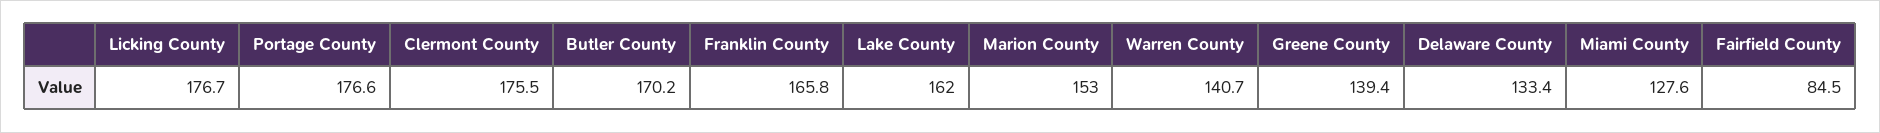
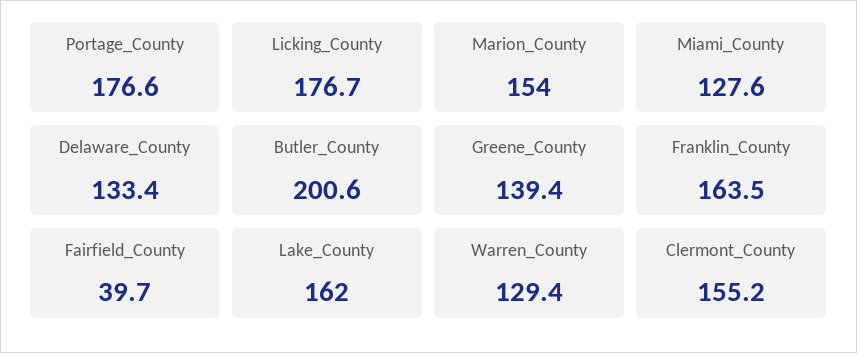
Clermont County: 175.5 -> 155.2
Butler County: 170.2 -> 200.6
Franklin County: 165.8 -> 163.5
Marion County: 153 -> 154
Warren County: 140.7 -> 129.4
Fairfield County: 84.5 -> 39.7

